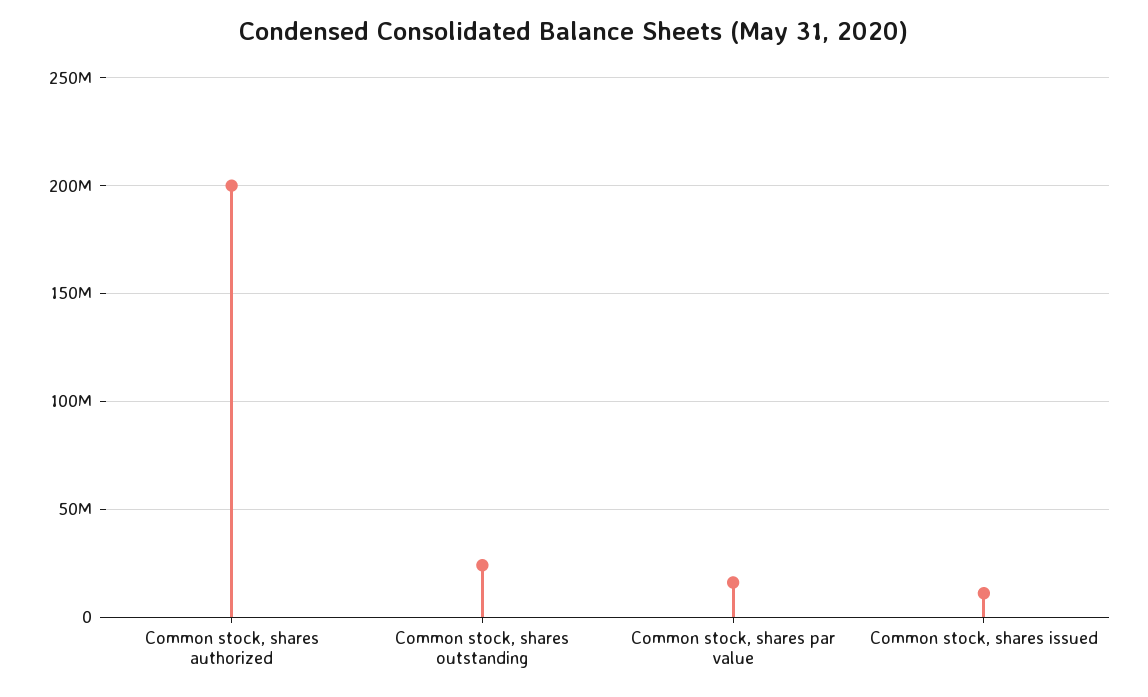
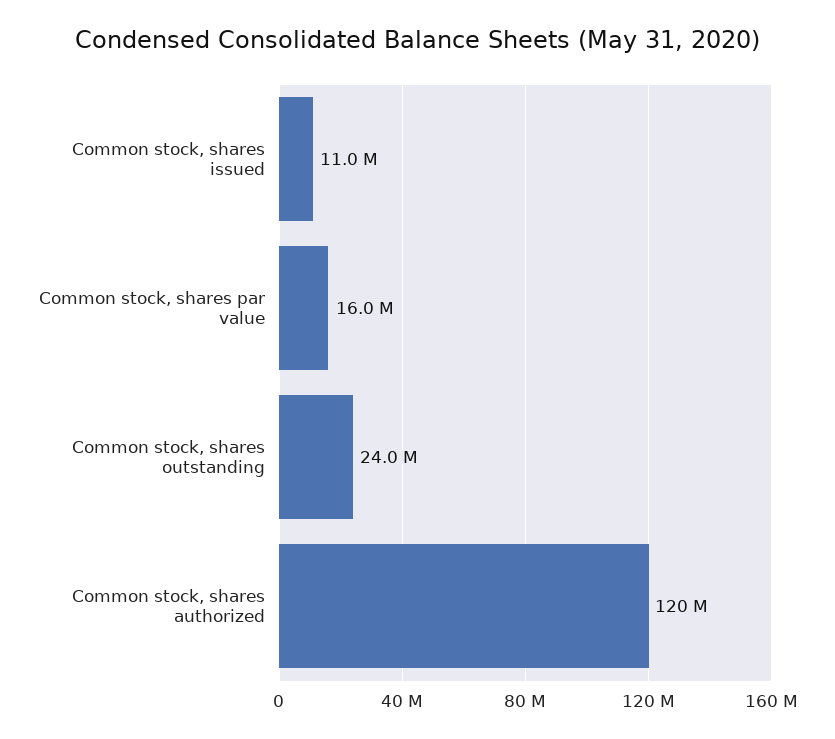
Common stock, shares authorized: 200000000 -> 120000000

